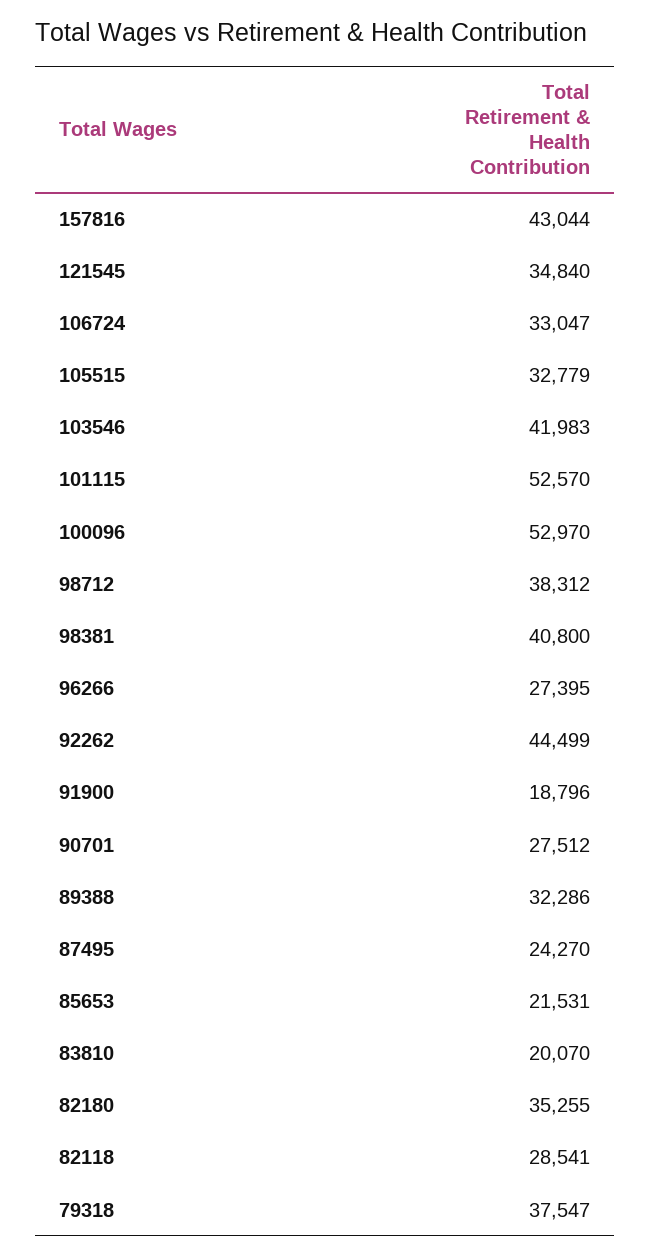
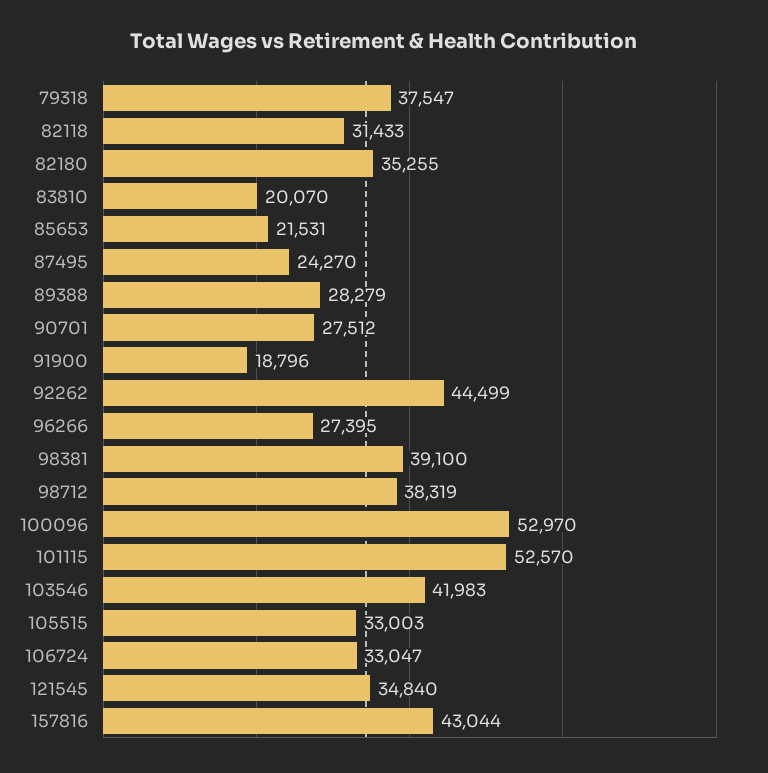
105515: 32779 -> 33003
98712: 38312 -> 38319
98381: 40800 -> 39100
89388: 32286 -> 28279
82118: 28541 -> 31433

